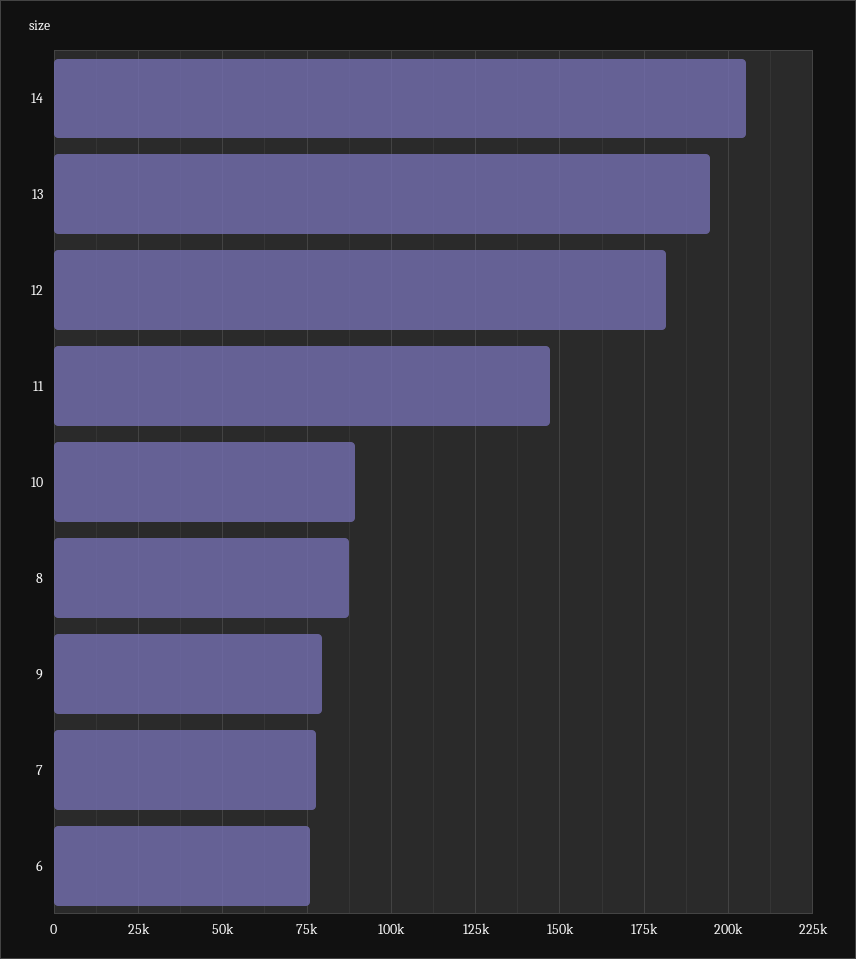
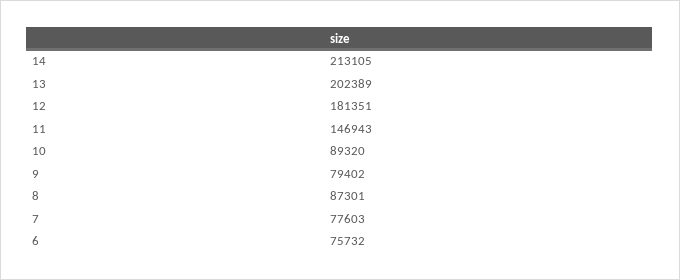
14: 205000 -> 213105
13: 195000 -> 202389

